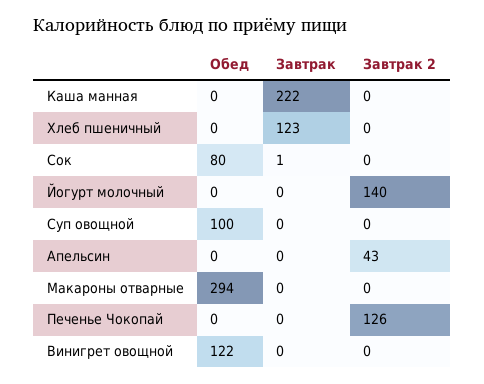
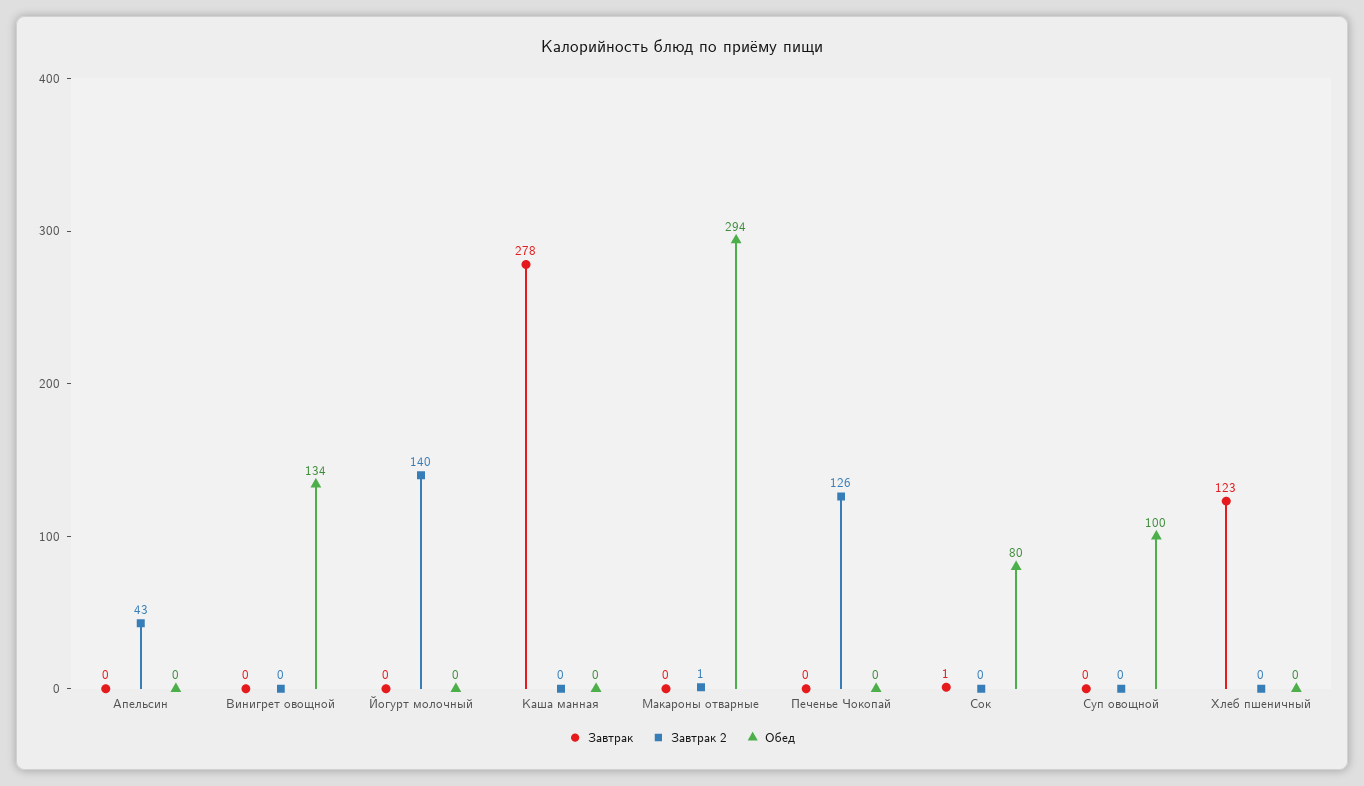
Завтрак, Каша манная: 222 -> 278
Завтрак 2, Макароны отварные: 0 -> 1
Обед, Винигрет овощной: 122 -> 134

